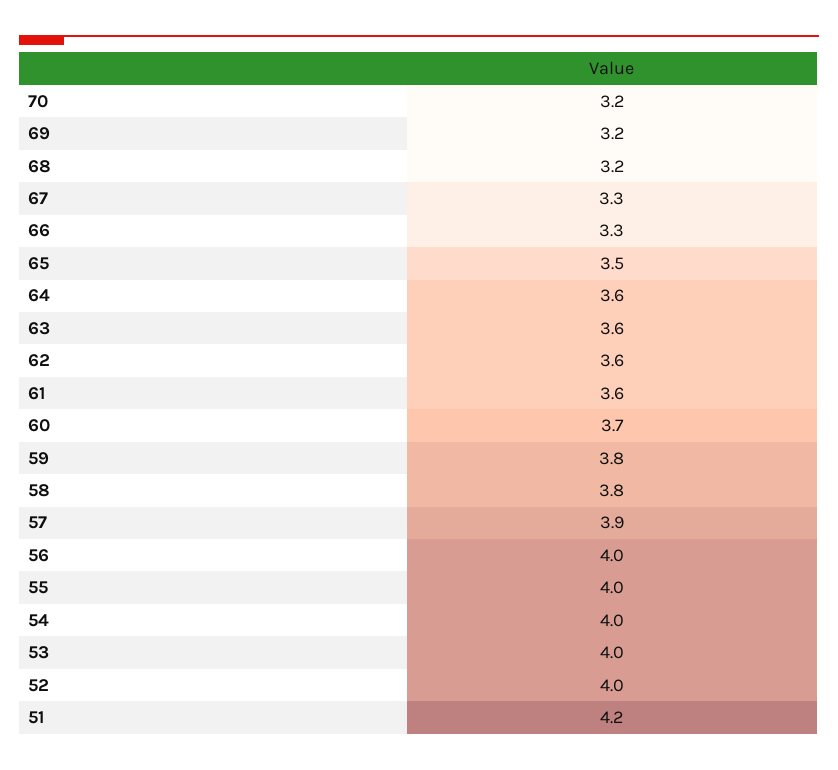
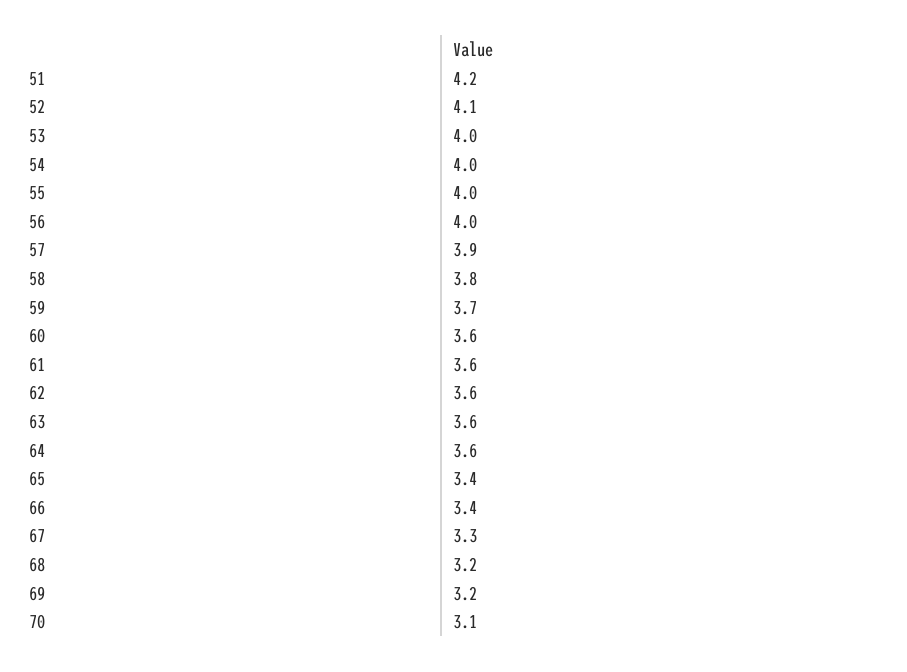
70: 3.2 -> 3.1
66: 3.3 -> 3.4
65: 3.5 -> 3.4
60: 3.7 -> 3.6
59: 3.8 -> 3.7
52: 4 -> 4.1

